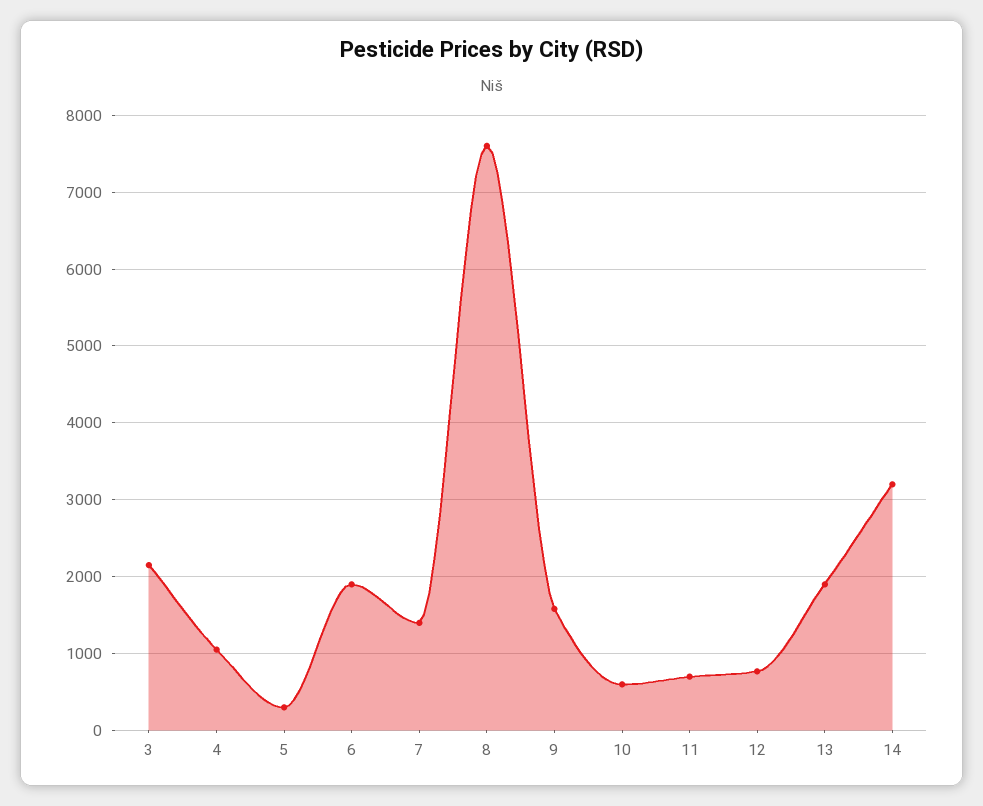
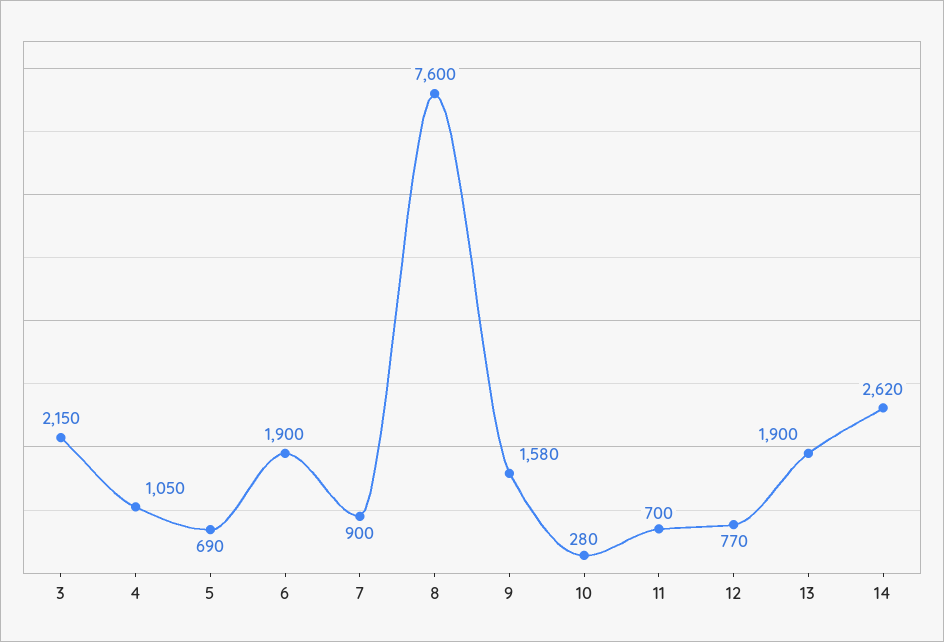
5: 300 -> 690
7: 1400 -> 900
10: 600 -> 280
14: 3200 -> 2620

